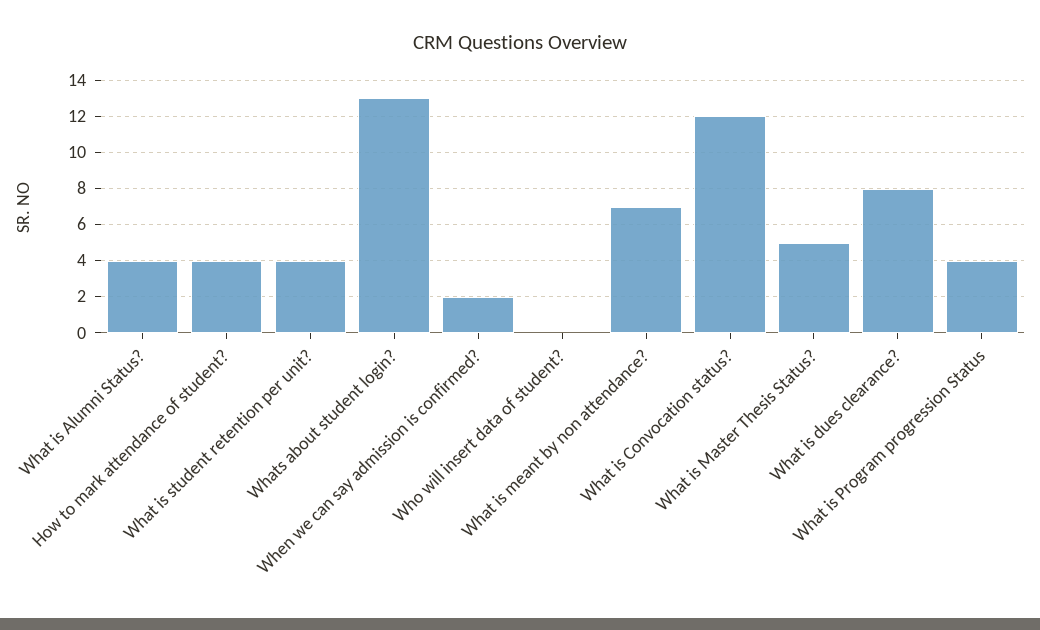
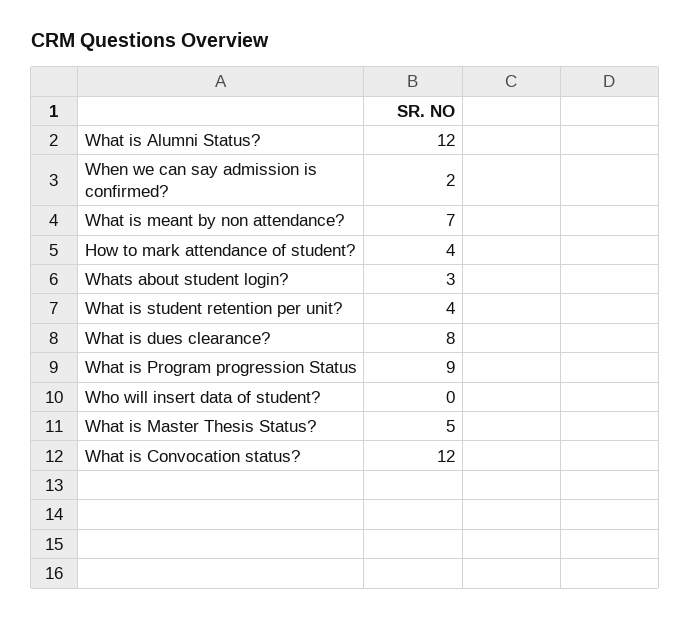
What is Alumni Status?: 4 -> 12
Whats about student login?: 13 -> 3
What is Program progression Status: 4 -> 9

